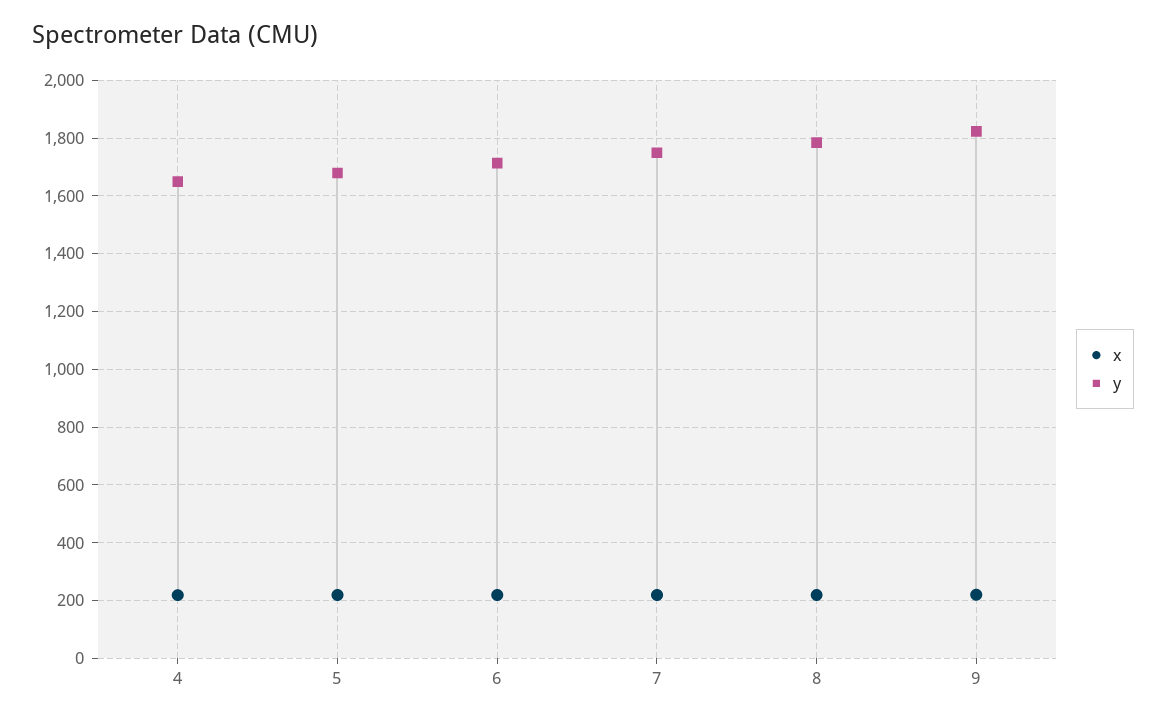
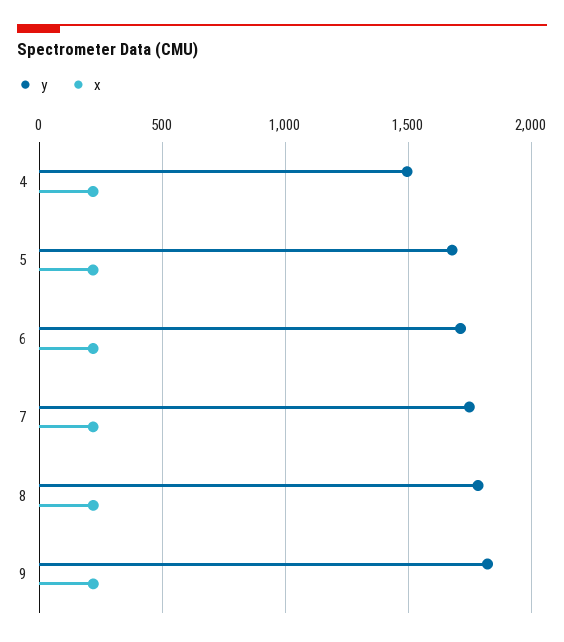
y, 4: 1650 -> 1500

